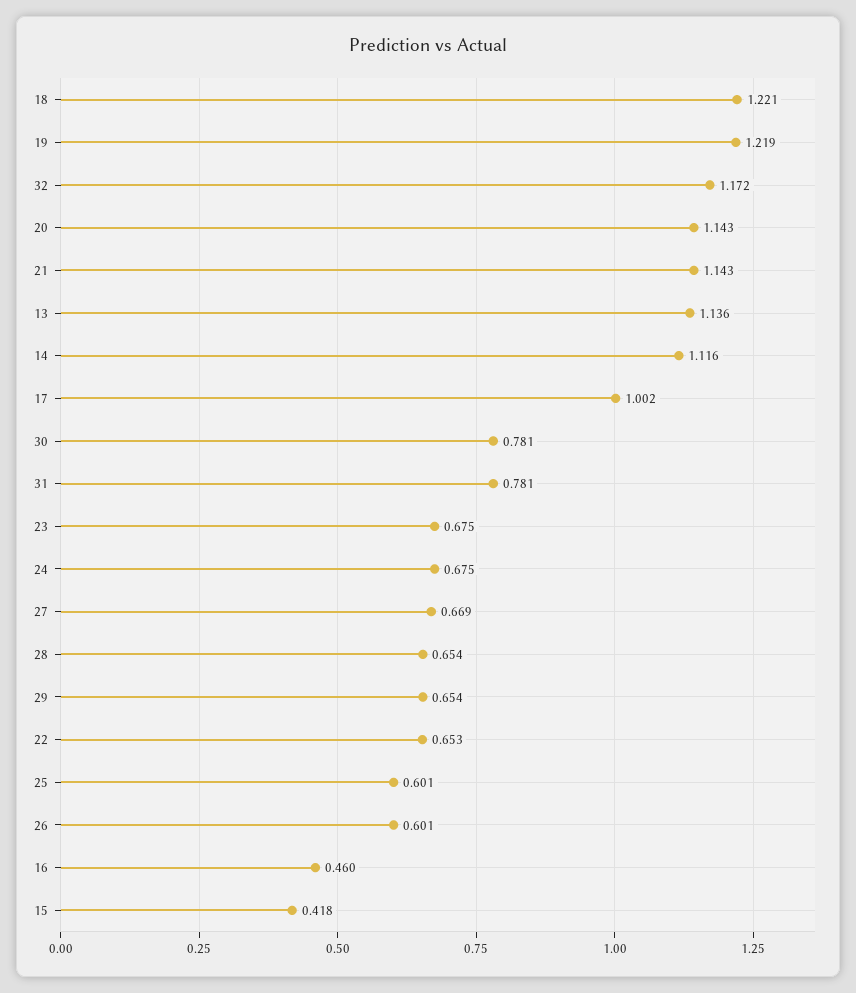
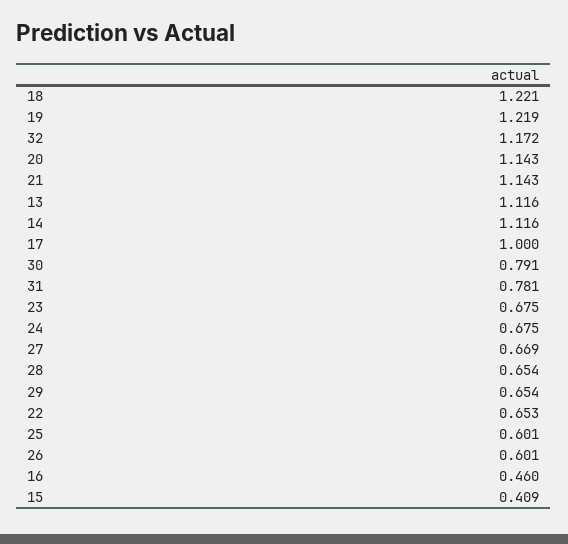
13: 1.136 -> 1.116
17: 1.002 -> 1
30: 0.781 -> 0.791
15: 0.418 -> 0.409

